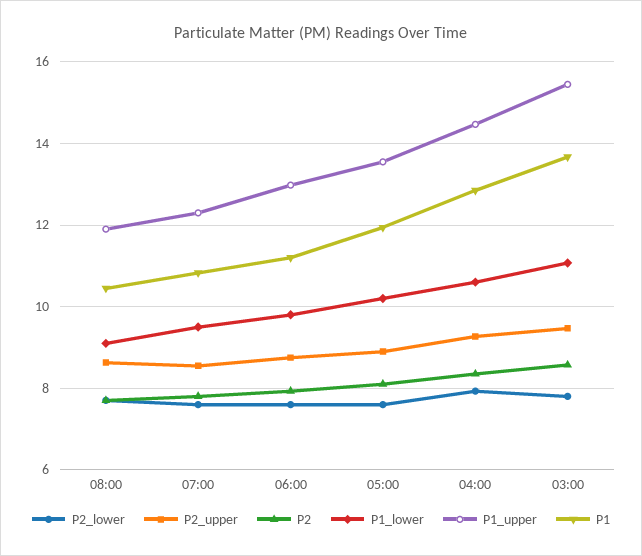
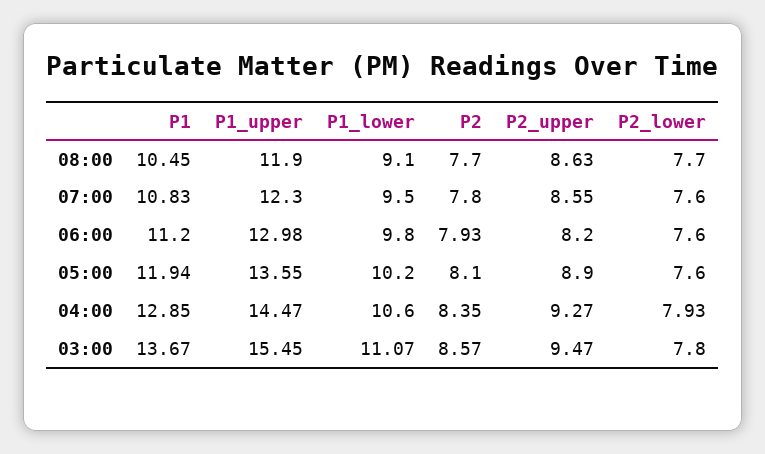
P2_upper, 06:00: 8.8 -> 8.2

